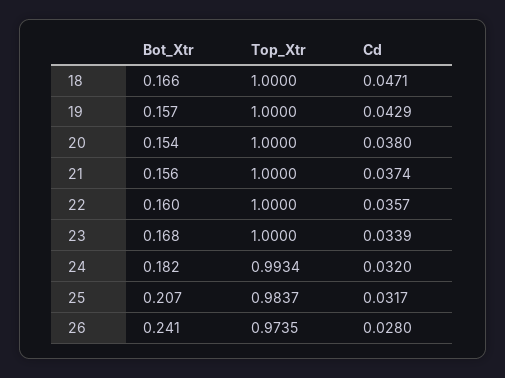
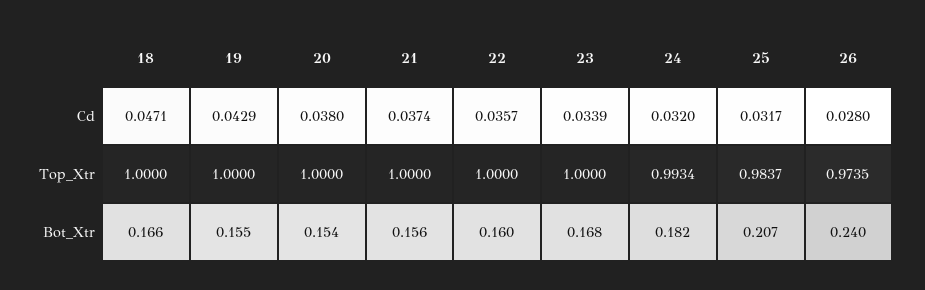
Bot_Xtr, 19: 0.157 -> 0.155
Bot_Xtr, 26: 0.241 -> 0.24

